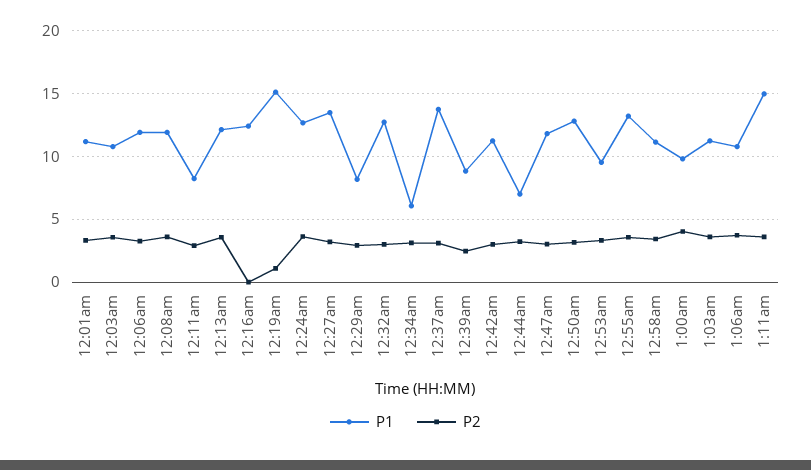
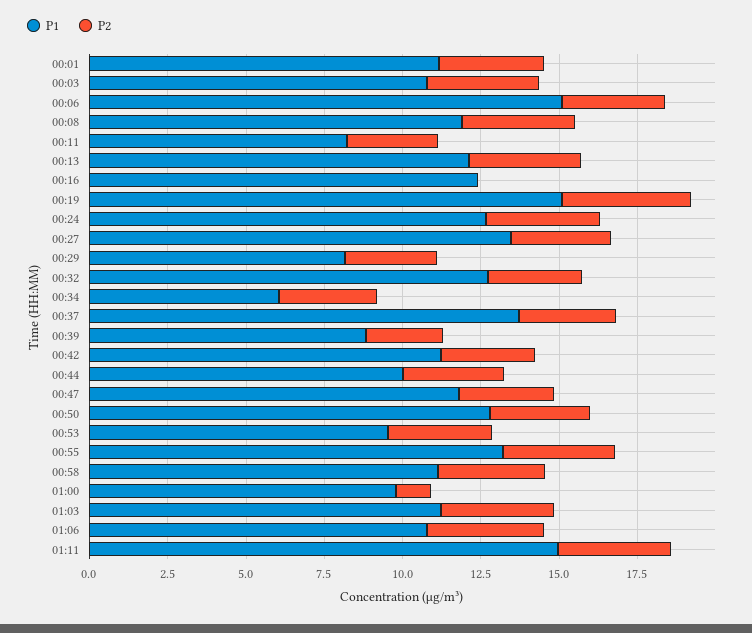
P1, 12:06am: 12 -> 15
P2, 12:19am: 1 -> 4
P1, 12:44am: 7 -> 10
P2, 1:00am: 4 -> 1

